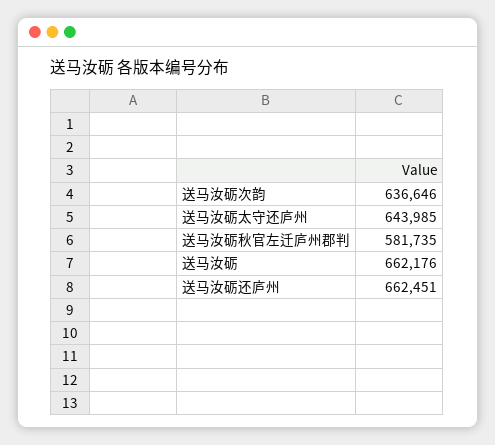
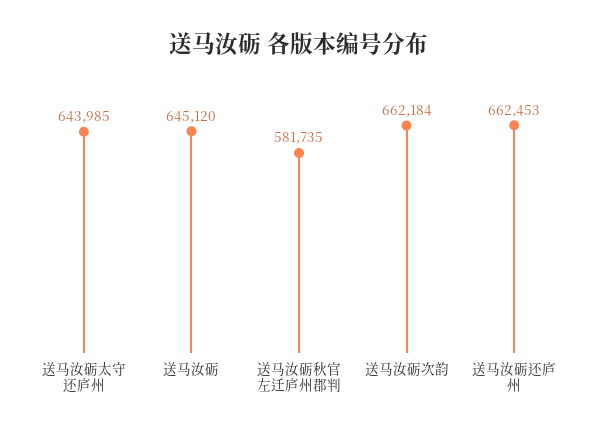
送马汝砺次韵: 636646 -> 662184
送马汝砺: 662176 -> 645120
送马汝砺还庐州: 662451 -> 662453

